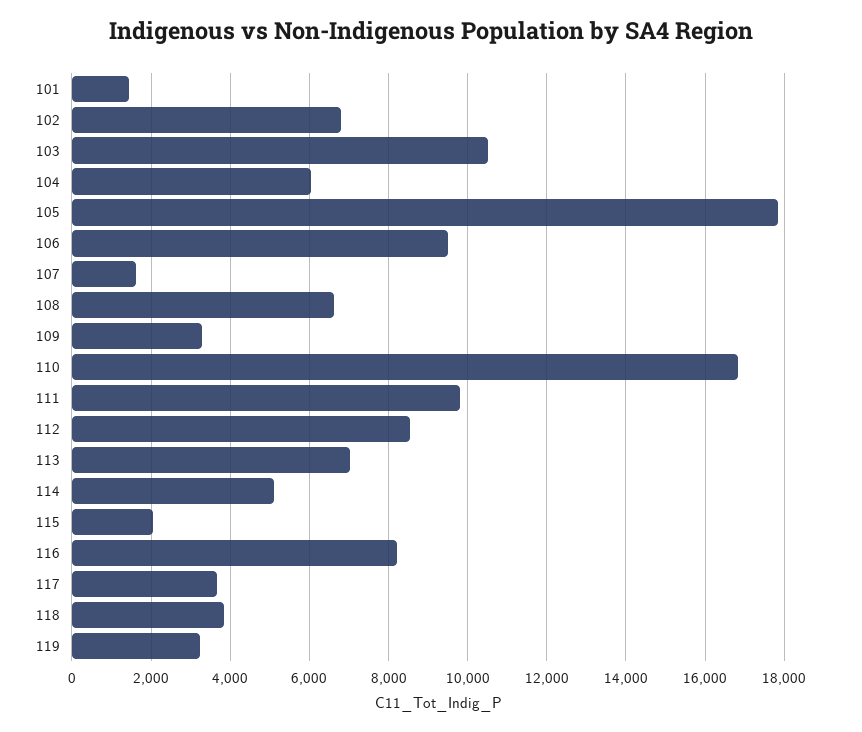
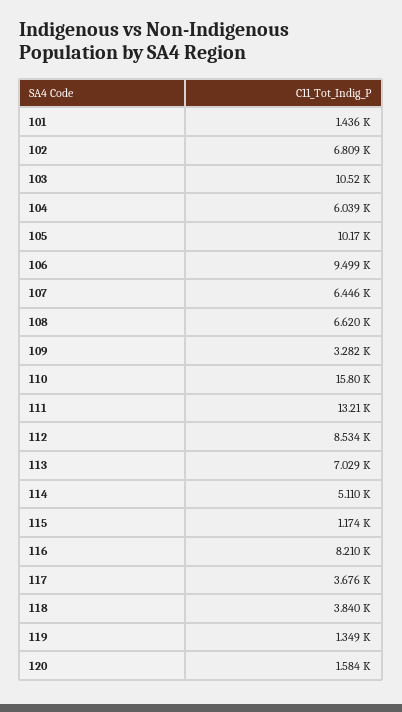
105: 17800 -> 10170
107: 1600 -> 6446
110: 16800 -> 15800
111: 9800 -> 13210
115: 2000 -> 1174
119: 3200 -> 1349
120: none -> 1584

